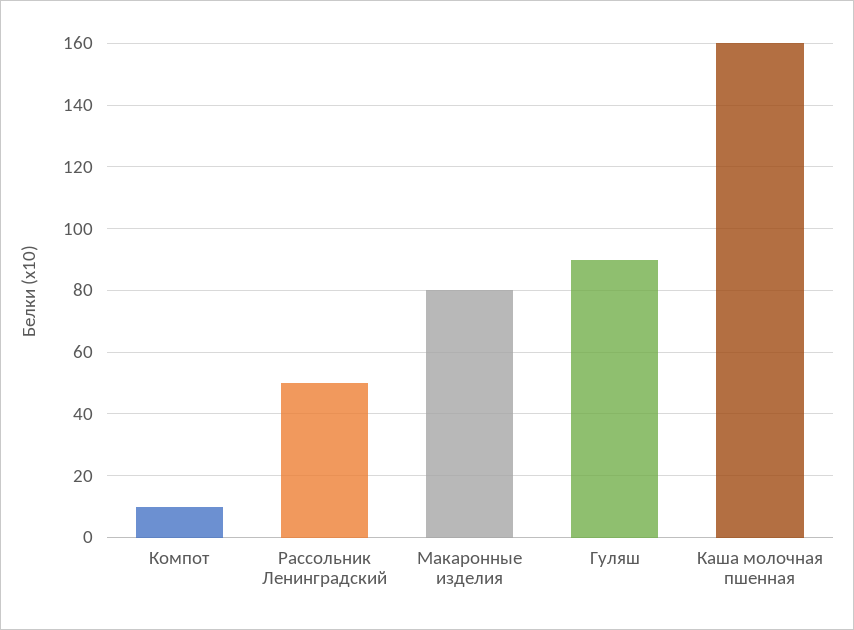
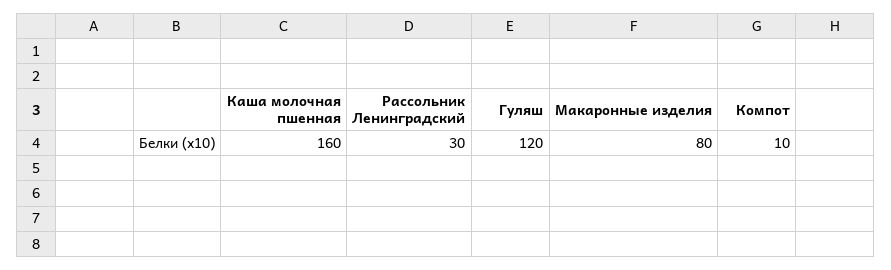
Рассольник Ленинградский: 50 -> 30
Гуляш: 90 -> 120

